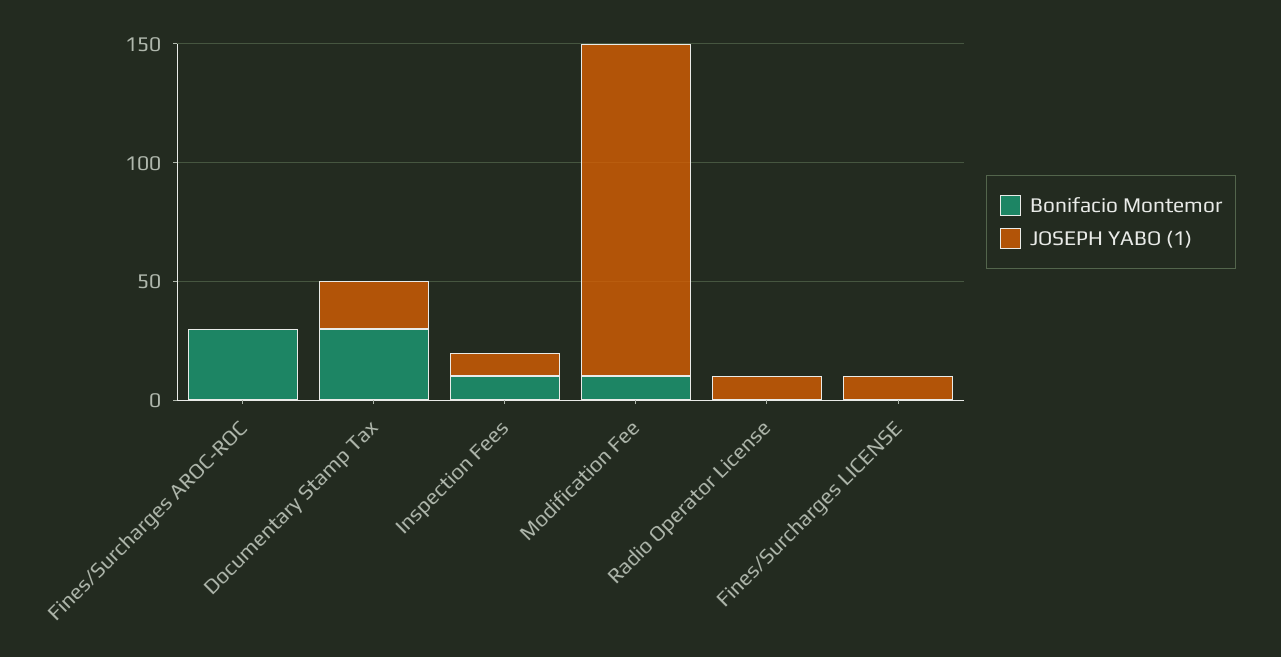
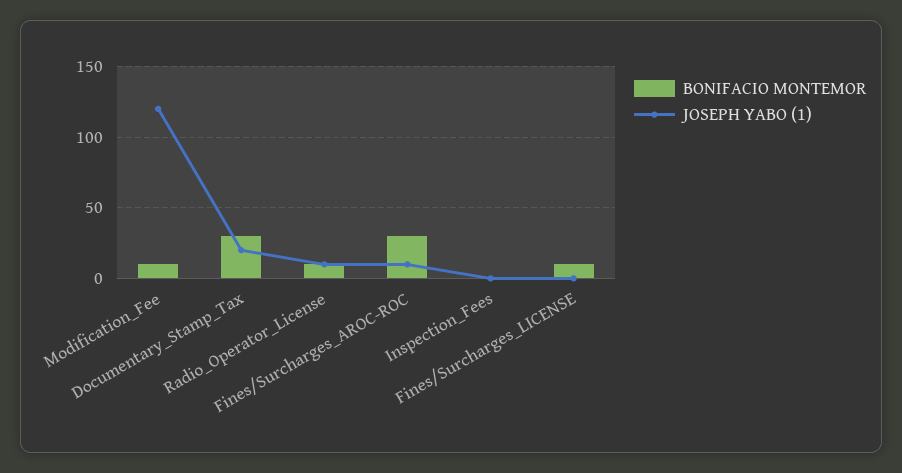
JOSEPH YABO (1), Fines/Surcharges AROC-ROC: 0 -> 10
Bonifacio Montemor, Inspection Fees: 10 -> 0
JOSEPH YABO (1), Inspection Fees: 10 -> 0
JOSEPH YABO (1), Modification Fee: 140 -> 120
Bonifacio Montemor, Radio Operator License: 0 -> 10
Bonifacio Montemor, Fines/Surcharges LICENSE: 0 -> 10
JOSEPH YABO (1), Fines/Surcharges LICENSE: 10 -> 0

